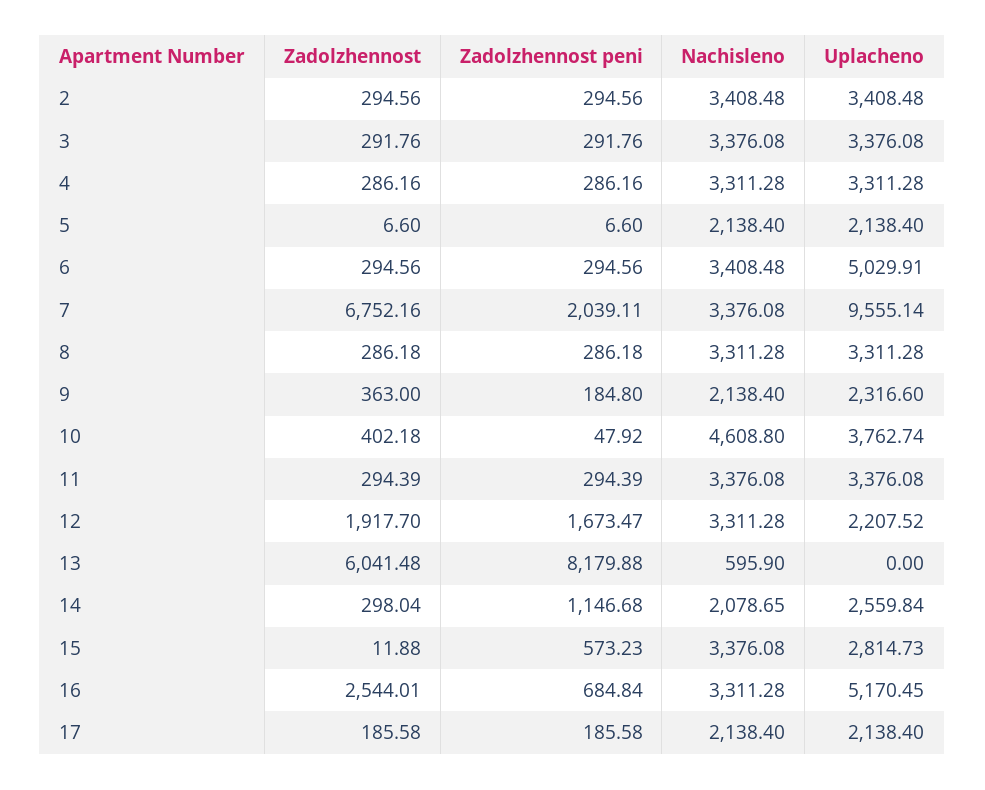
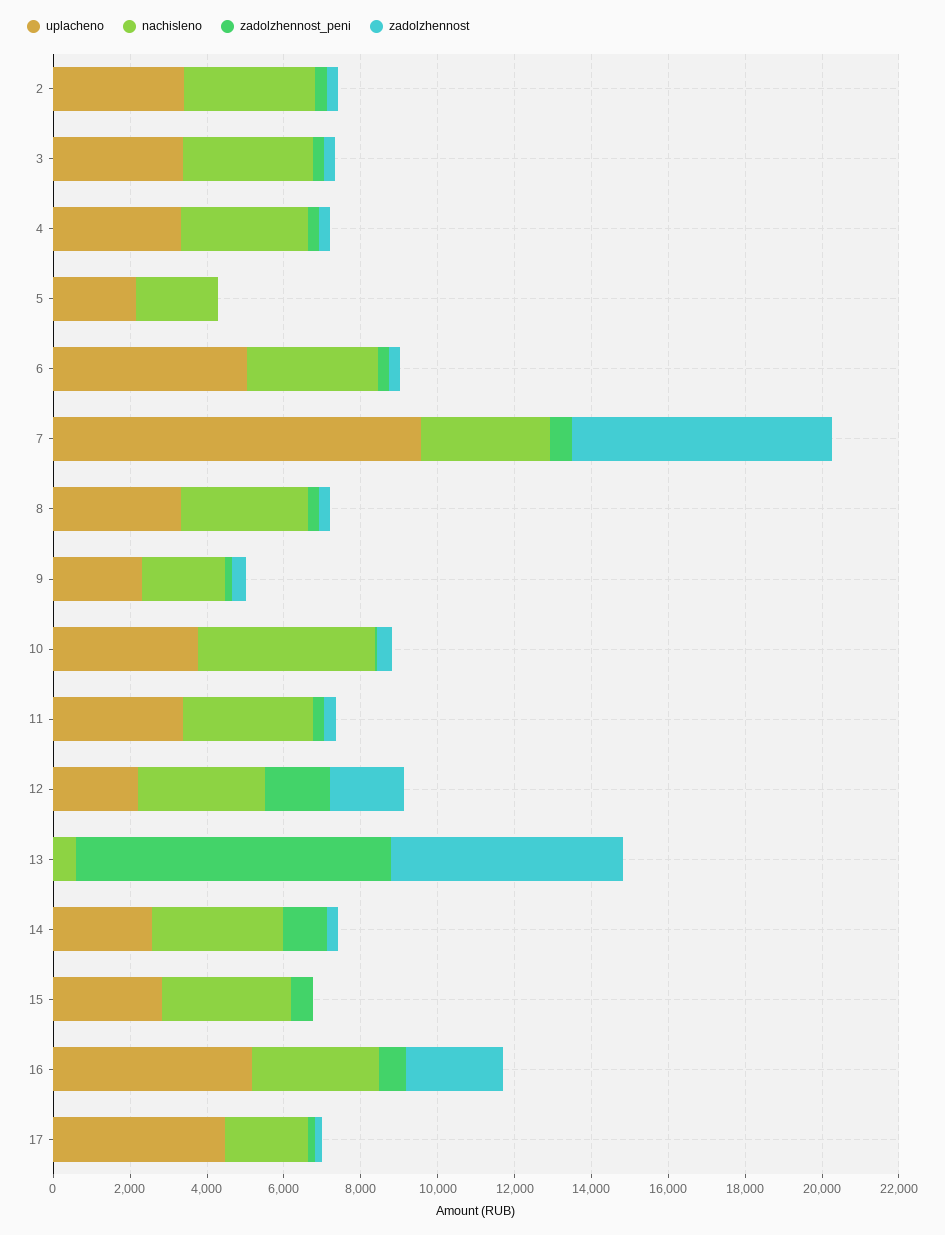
Zadolzhennost peni, 7: 2039.11 -> 500
Nachisleno, 14: 2078.65 -> 3500
Uplacheno, 17: 2138.4 -> 4500

